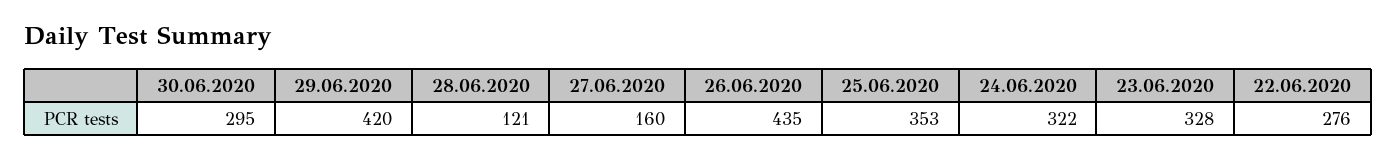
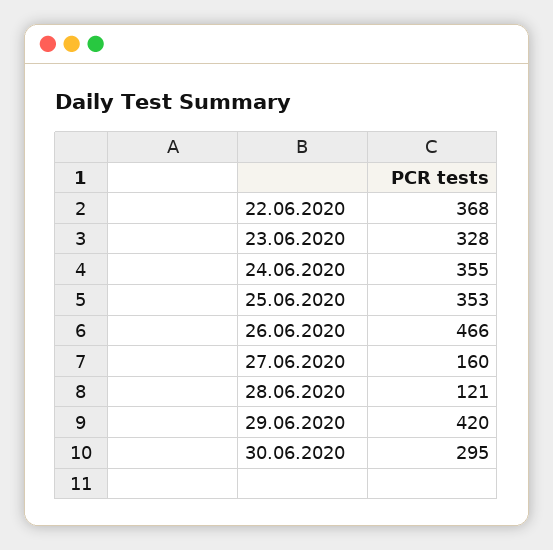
26.06.2020: 435 -> 466
24.06.2020: 322 -> 355
22.06.2020: 276 -> 368

